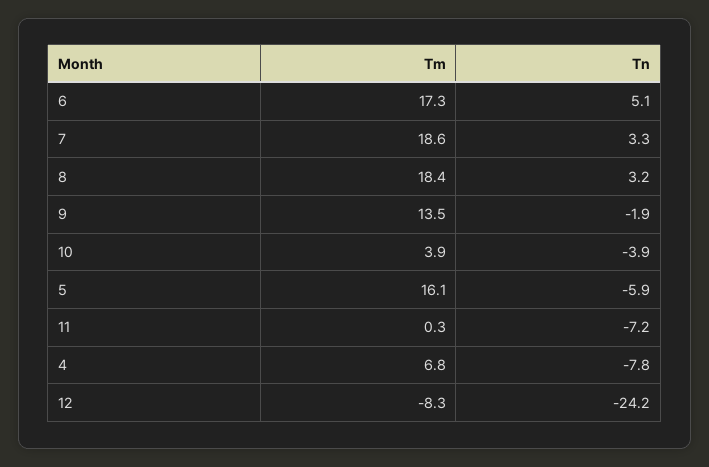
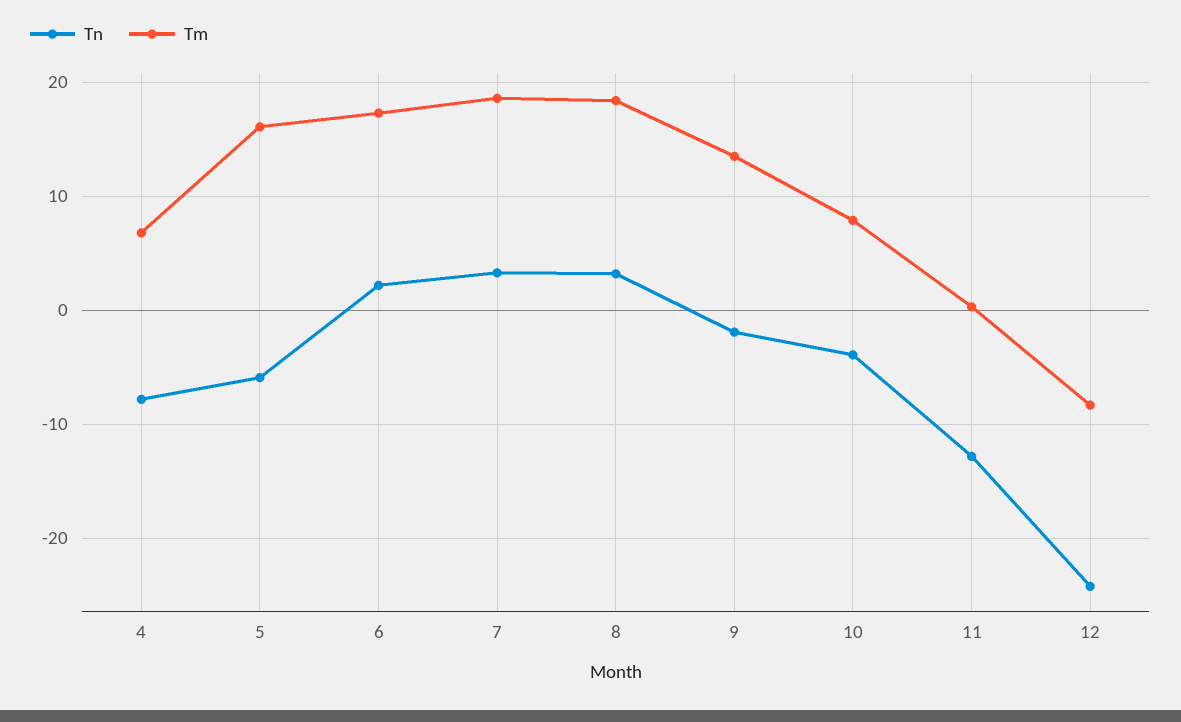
Tn, 6: 5.1 -> 2
Tm, 10: 3.9 -> 8
Tn, 11: -7.2 -> -13

